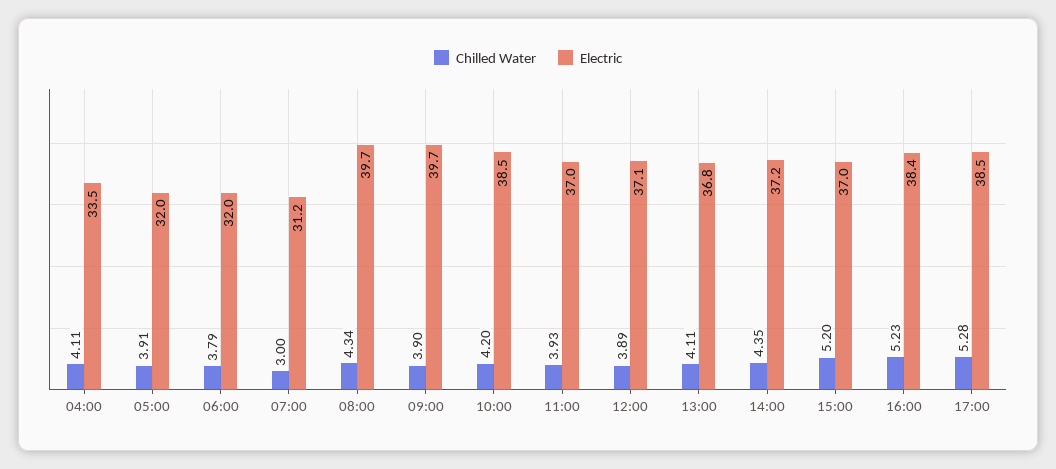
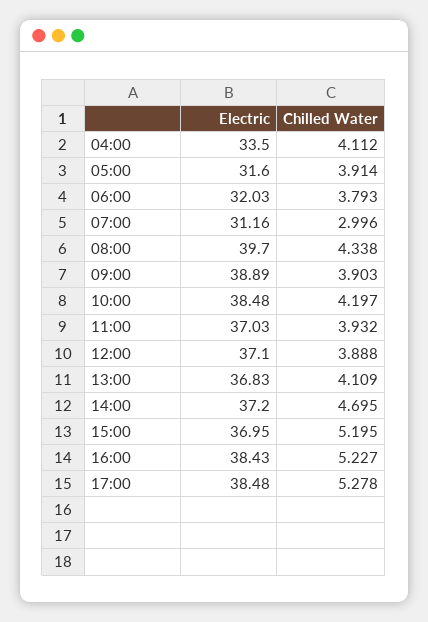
Electric, 05:00: 32 -> 31.6
Electric, 09:00: 39.7 -> 38.89
Chilled Water, 14:00: 4.35 -> 4.695

